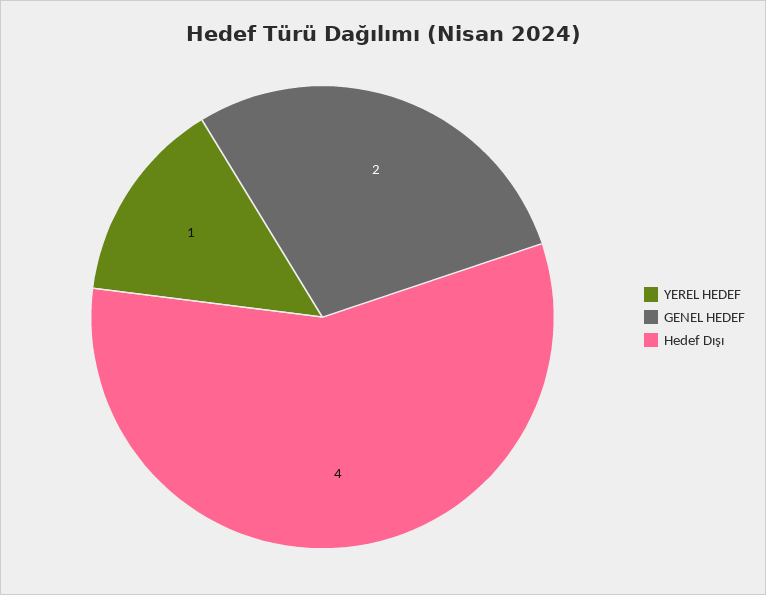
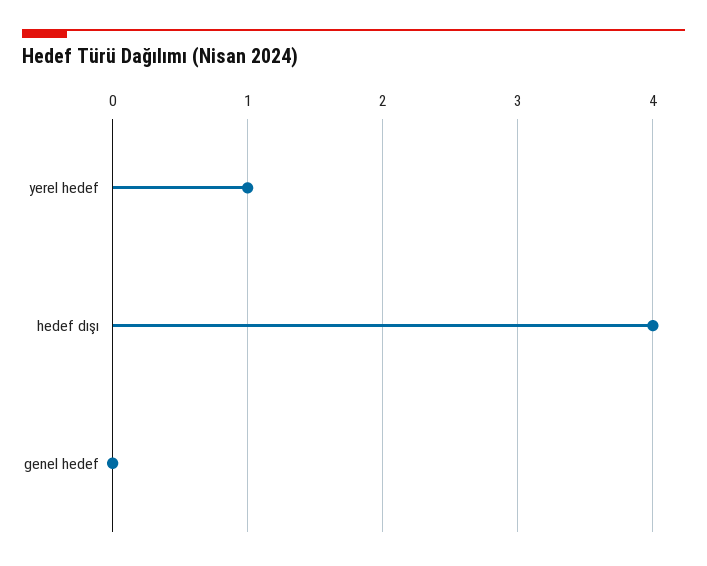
GENEL HEDEF: 2 -> 0

